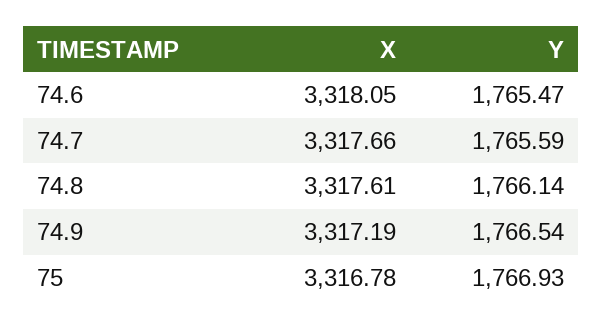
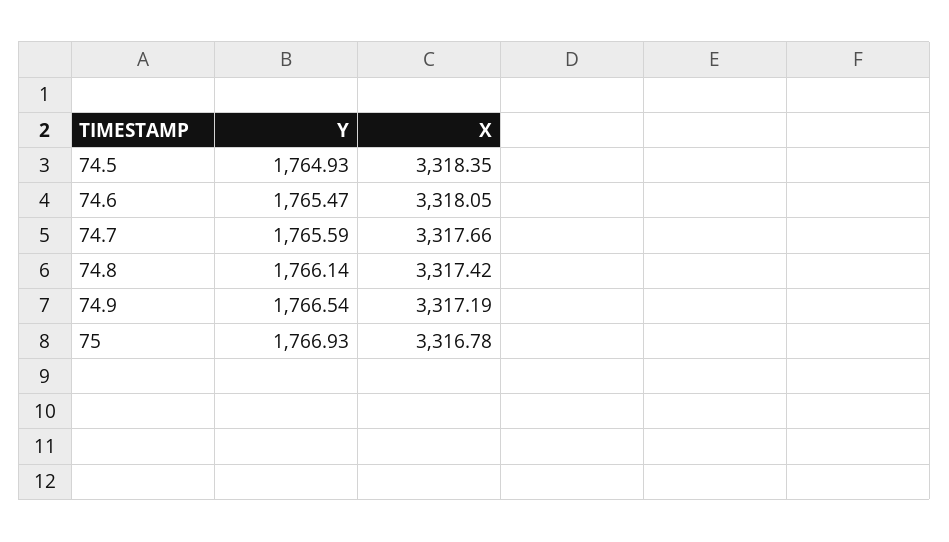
X, 74.8: 3317.61 -> 3317.42
Y, 74.5: none -> 1764.93
X, 74.5: none -> 3318.35

